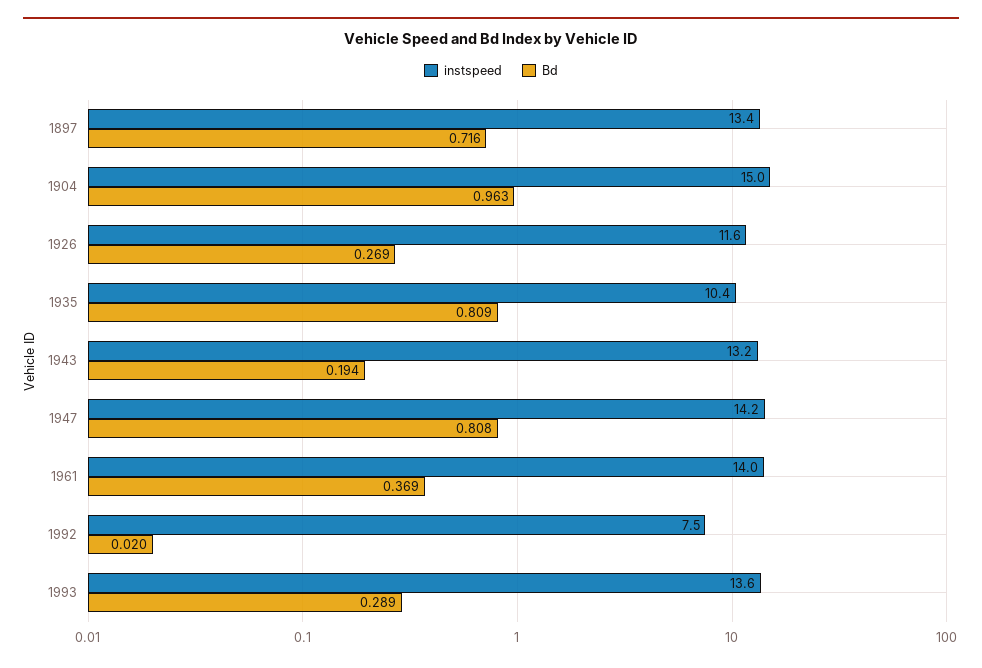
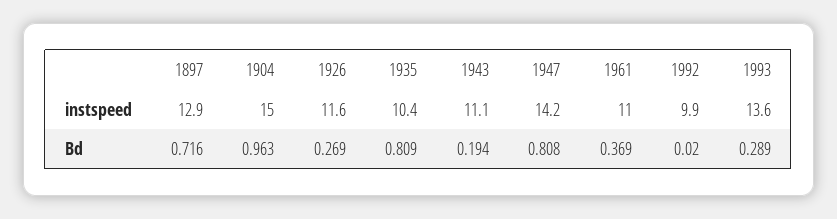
instspeed, 1897: 13.4 -> 12.9
instspeed, 1943: 13.2 -> 11.1
instspeed, 1961: 14 -> 11
instspeed, 1992: 7.5 -> 9.9

